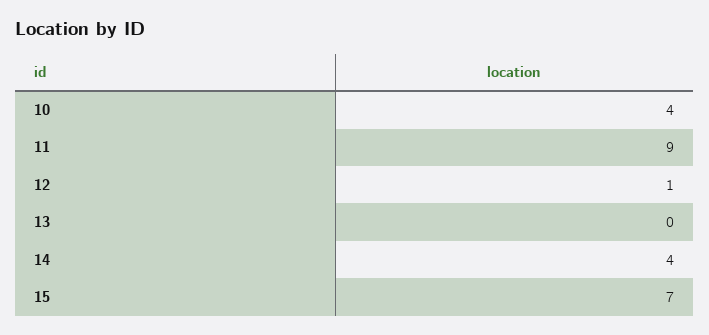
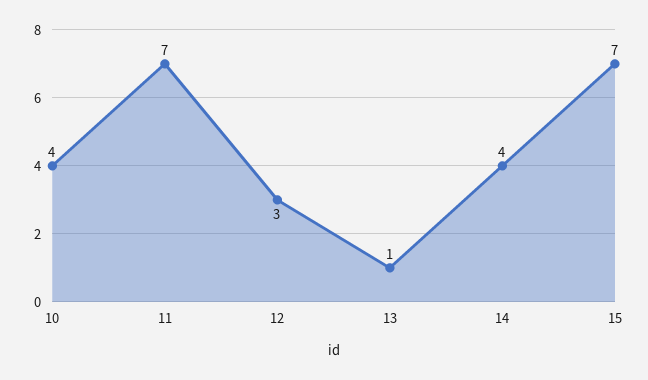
11: 9 -> 7
12: 1 -> 3
13: 0 -> 1

